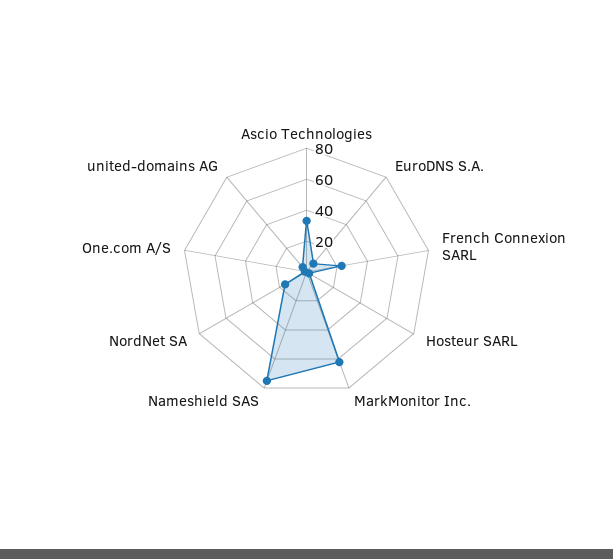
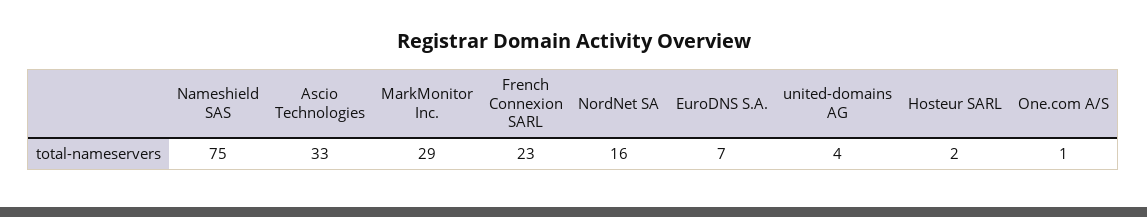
MarkMonitor Inc.: 60 -> 29

